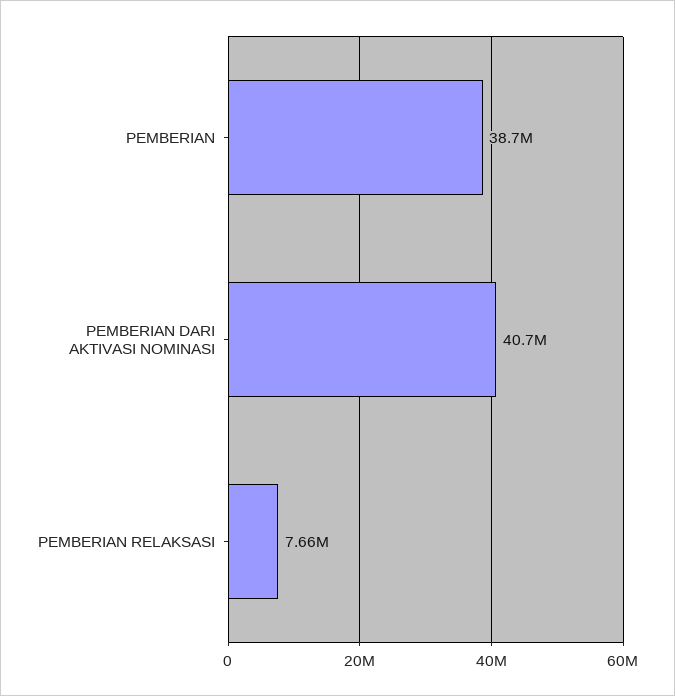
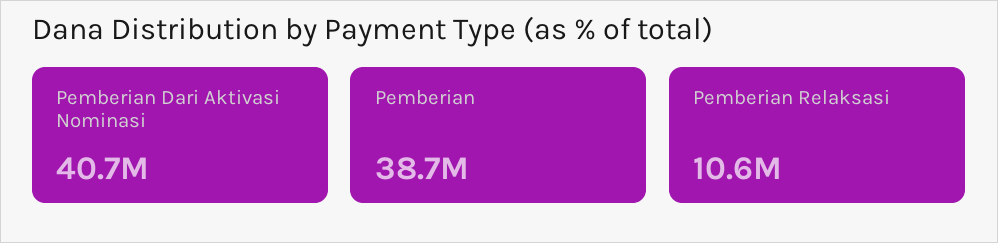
PEMBERIAN RELAKSASI: 7660000 -> 10600000

